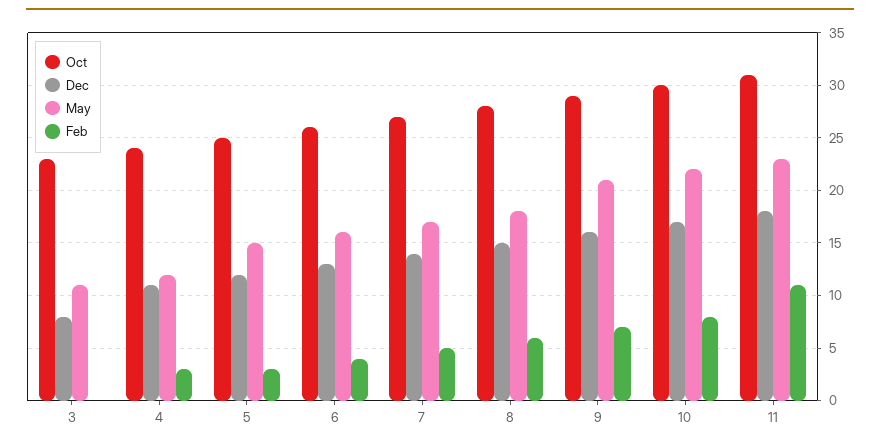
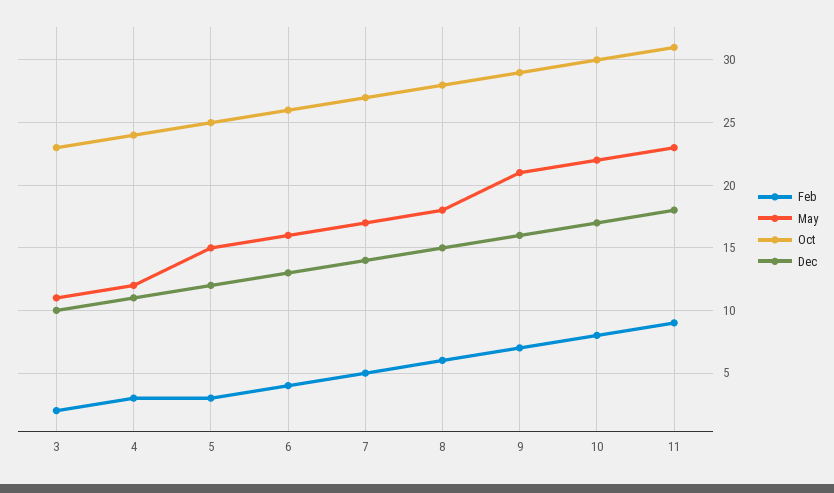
Dec, 3: 8 -> 10
Feb, 3: 0 -> 2
Feb, 11: 11 -> 9

